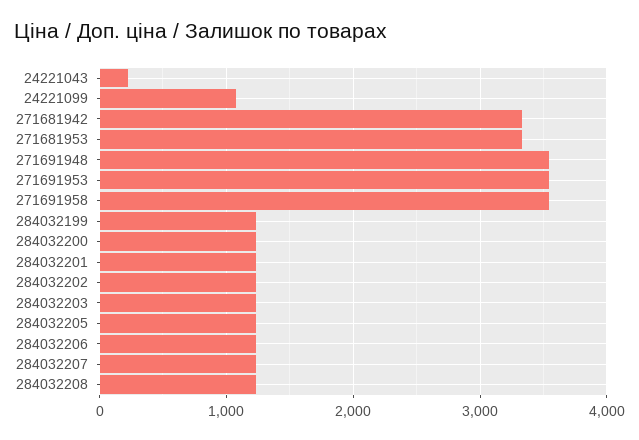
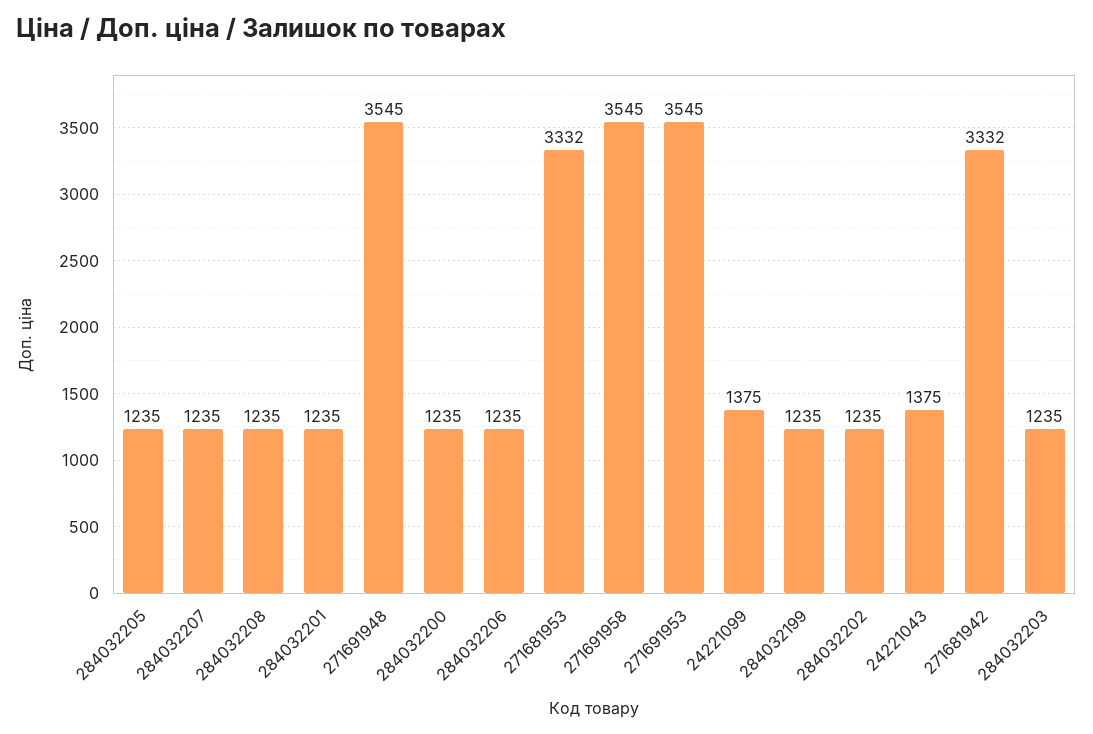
24221043: 200 -> 1375
24221099: 1100 -> 1375

